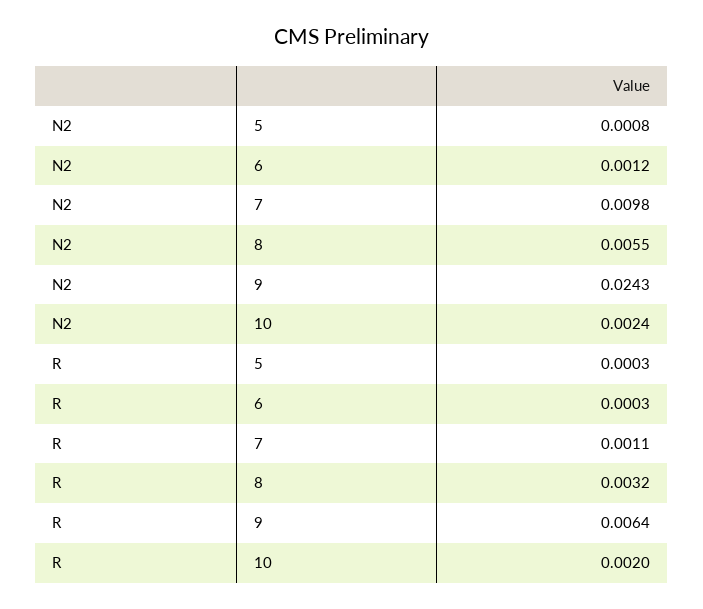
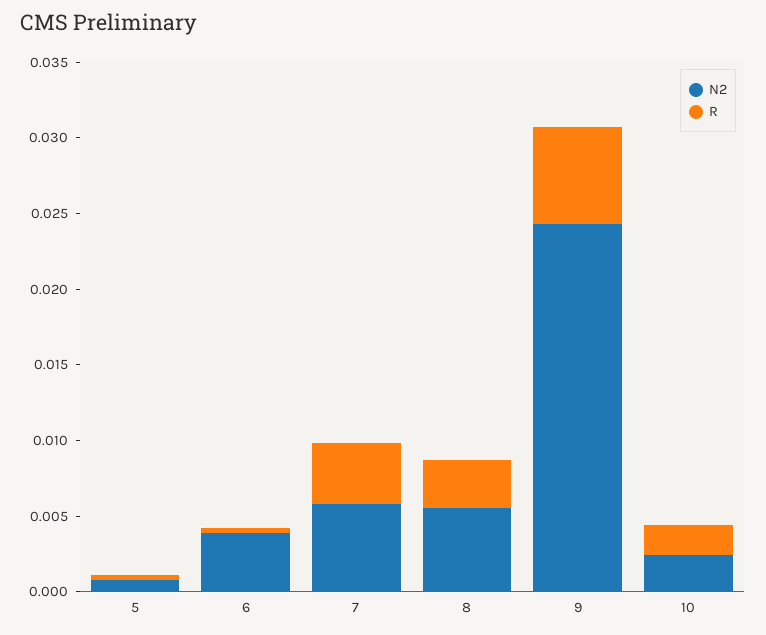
N2, 6: 0.0012 -> 0.004
N2, 7: 0.0098 -> 0.006
R, 7: 0.0011 -> 0.004

